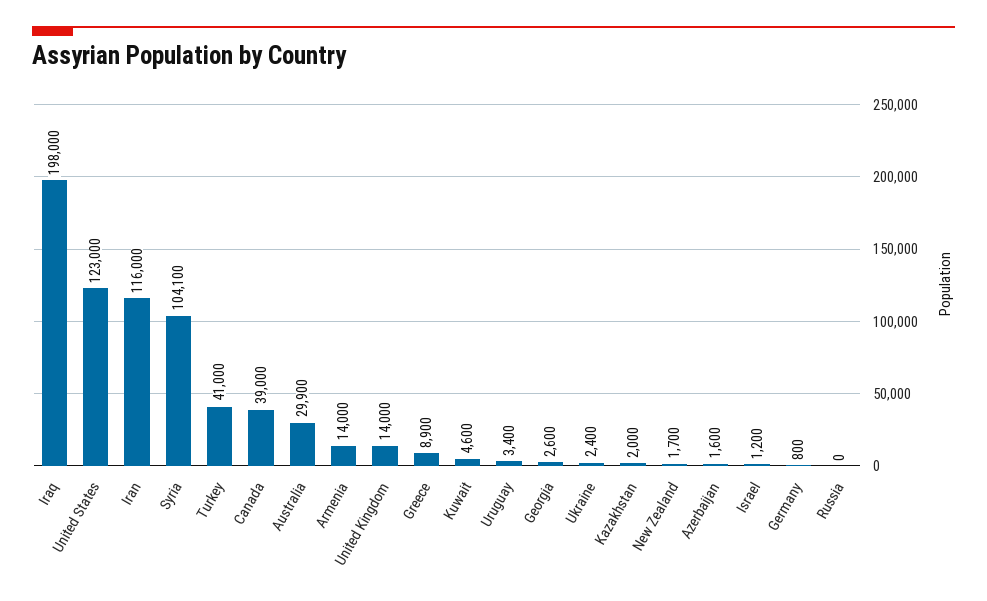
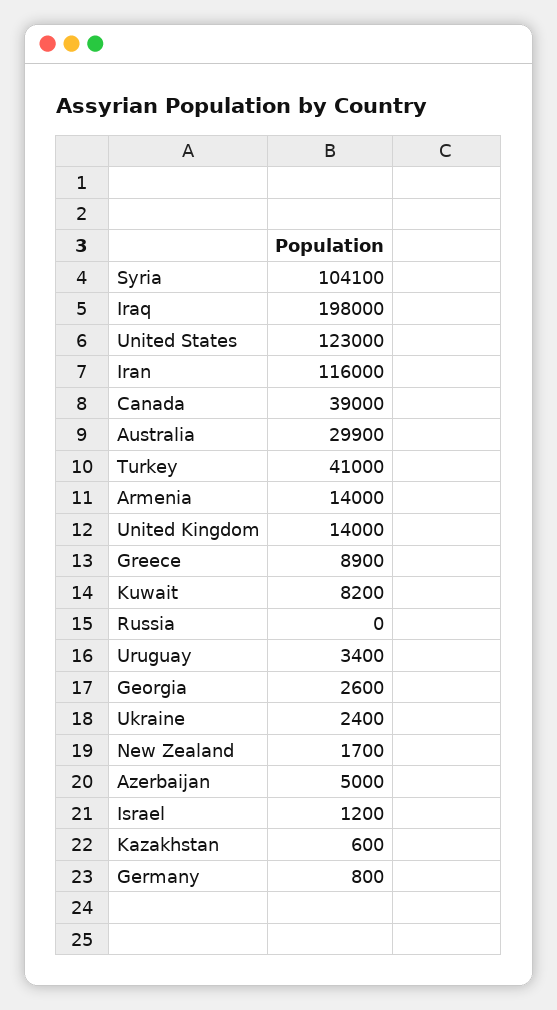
Kuwait: 4600 -> 8200
Kazakhstan: 2000 -> 600
Azerbaijan: 1600 -> 5000

